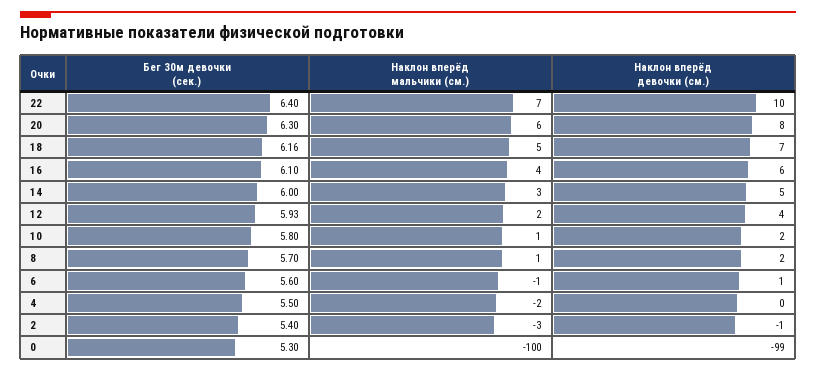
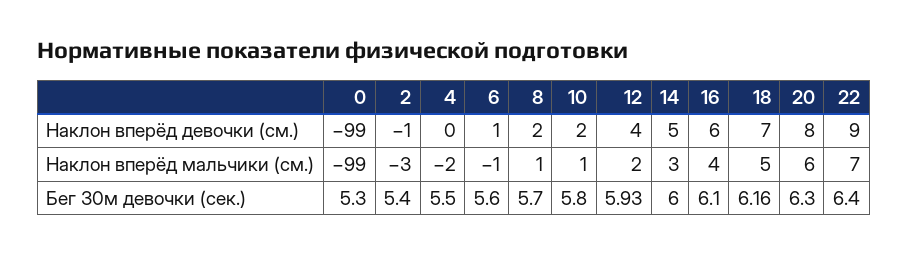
Наклон вперёд девочки (см.), 22: 10 -> 9
Наклон вперёд мальчики (см.), 0: -100 -> -99

